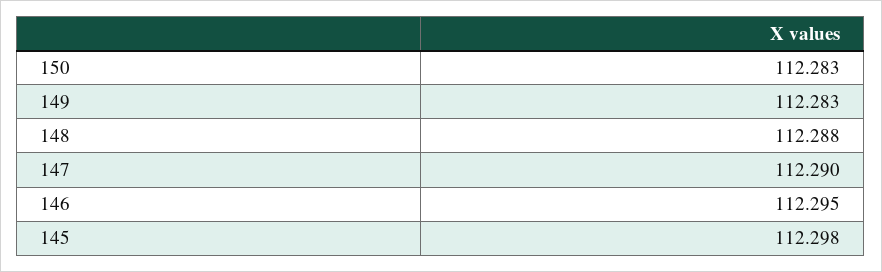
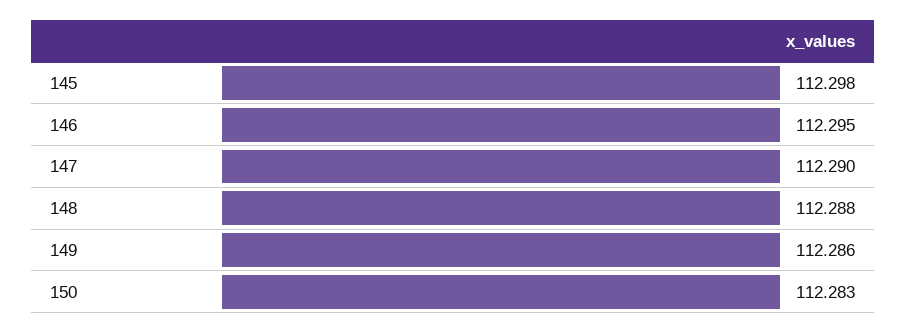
149: 112.283 -> 112.286

